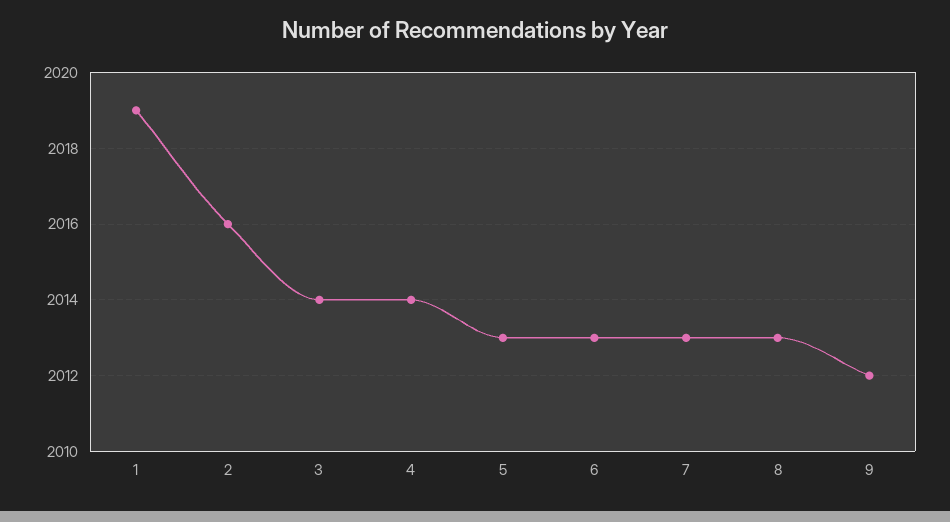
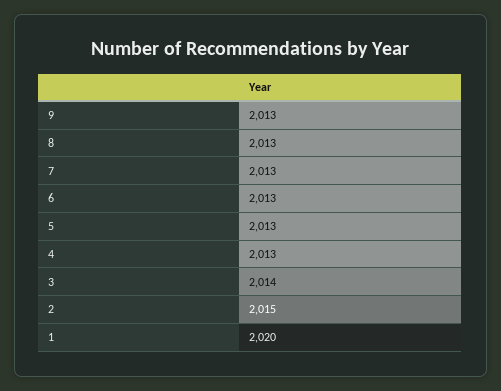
1: 2019 -> 2020
2: 2016 -> 2015
4: 2014 -> 2013
9: 2012 -> 2013

